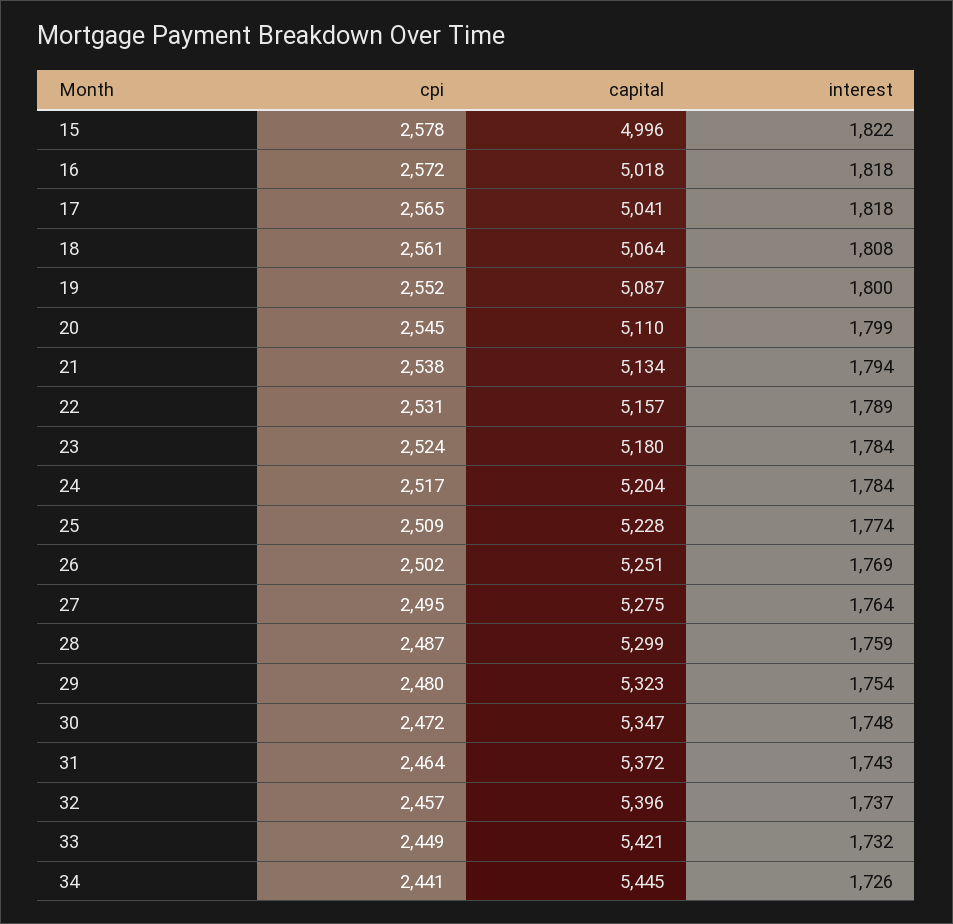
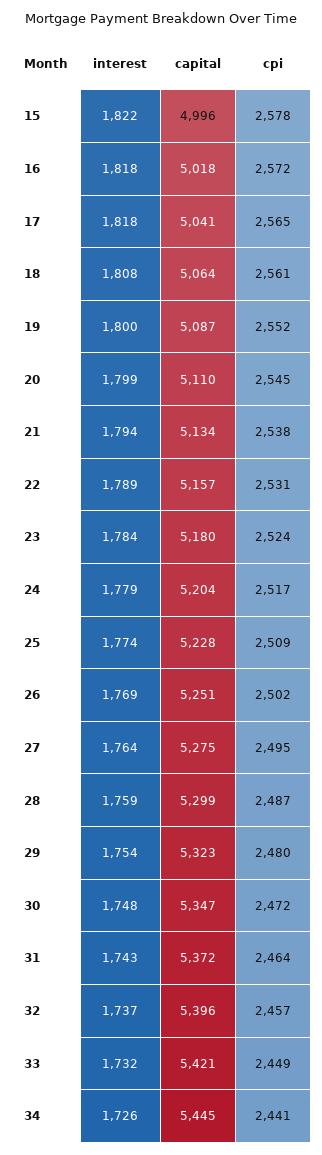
interest, 24: 1784 -> 1779

